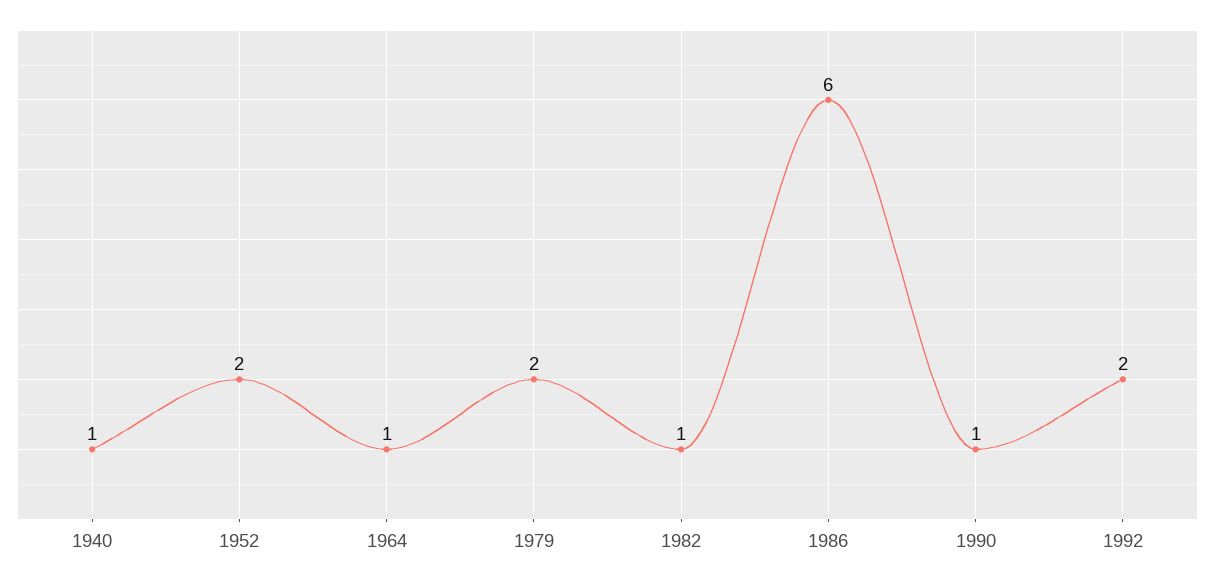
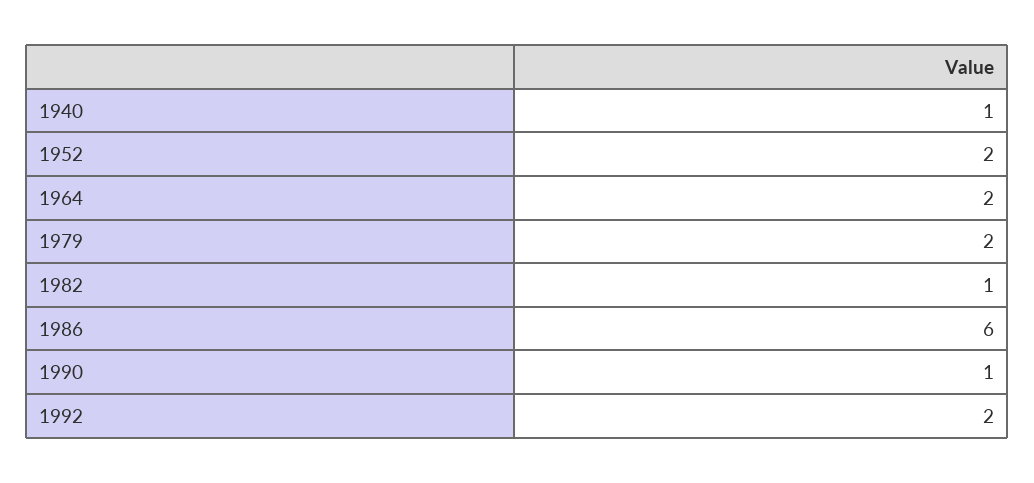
1964: 1 -> 2

